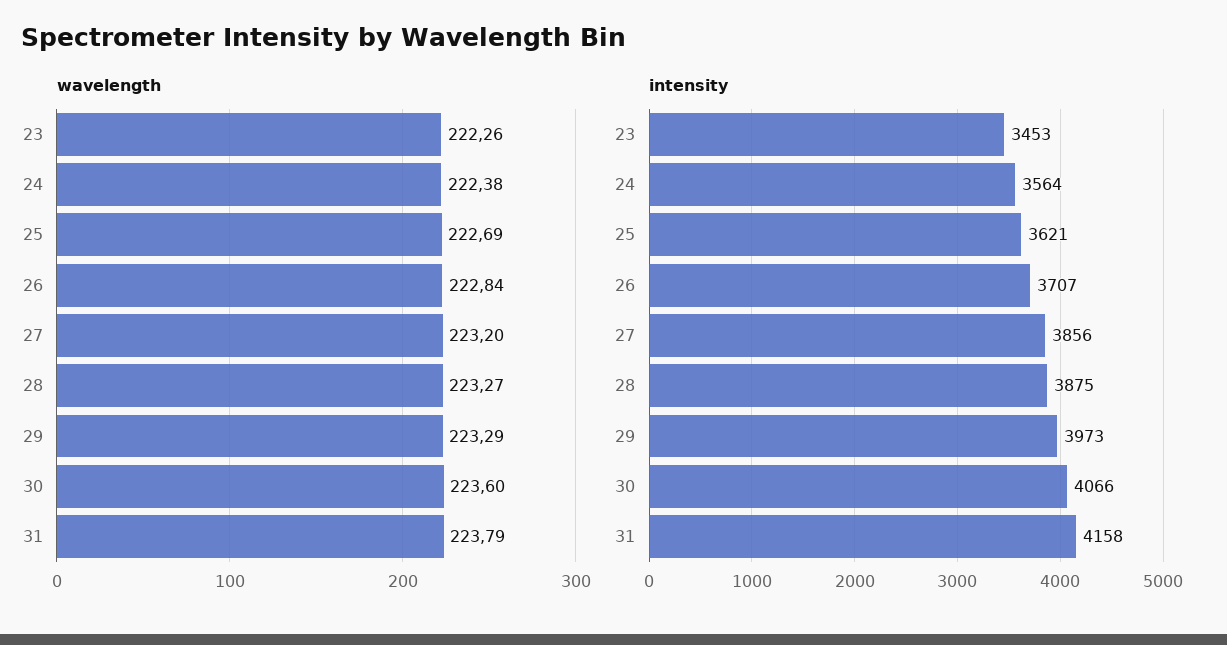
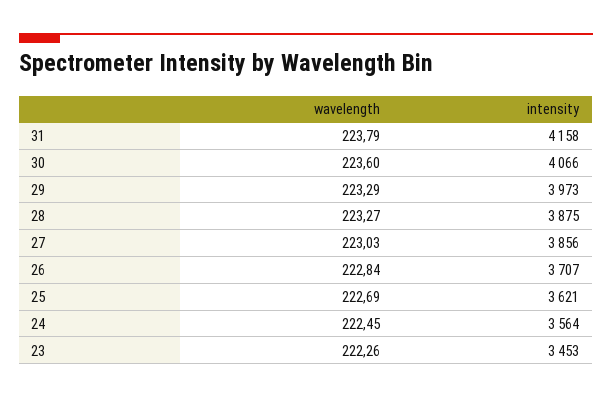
wavelength, 24: 222.38 -> 222.45
wavelength, 27: 223.2 -> 223.03

